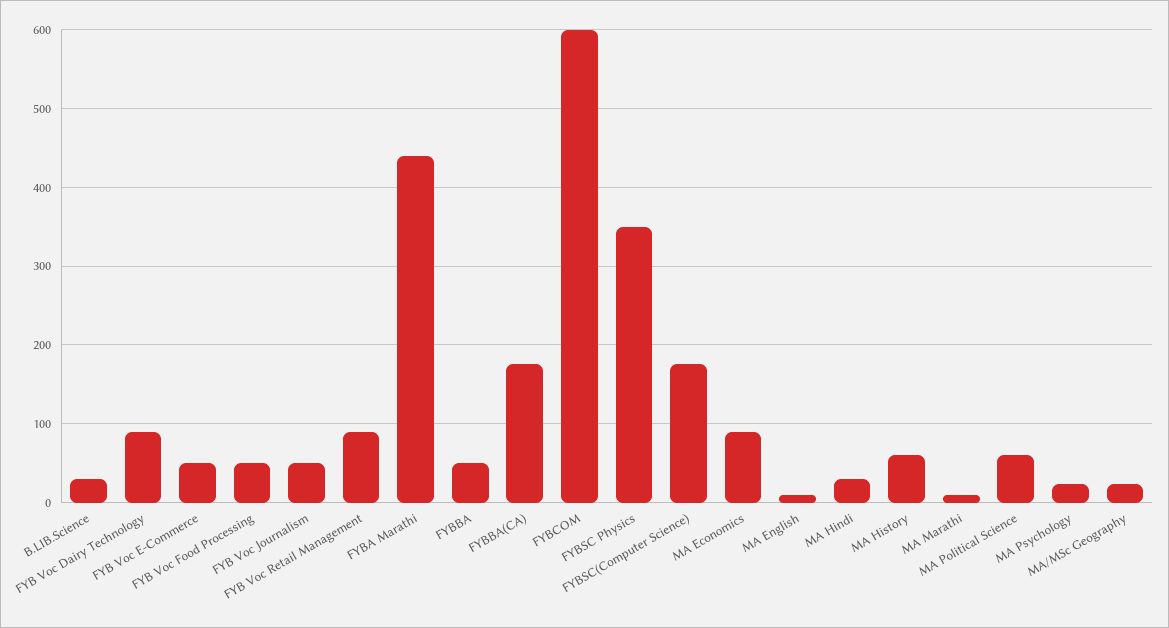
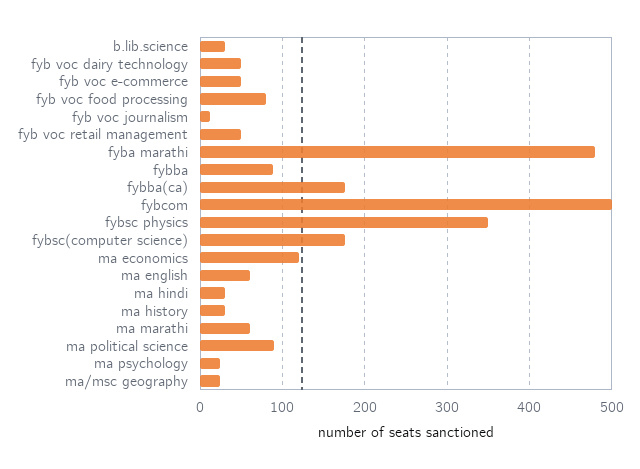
FYB Voc Dairy Technology: 90 -> 50
FYB Voc Food Processing: 50 -> 80
FYB Voc Journalism: 50 -> 10
FYB Voc Retail Management: 90 -> 50
FYBA Marathi: 440 -> 480
FYBBA: 50 -> 90
FYBCOM: 600 -> 500
MA Economics: 90 -> 120
MA English: 10 -> 60
MA History: 60 -> 30
MA Marathi: 10 -> 60
MA Political Science: 60 -> 90

